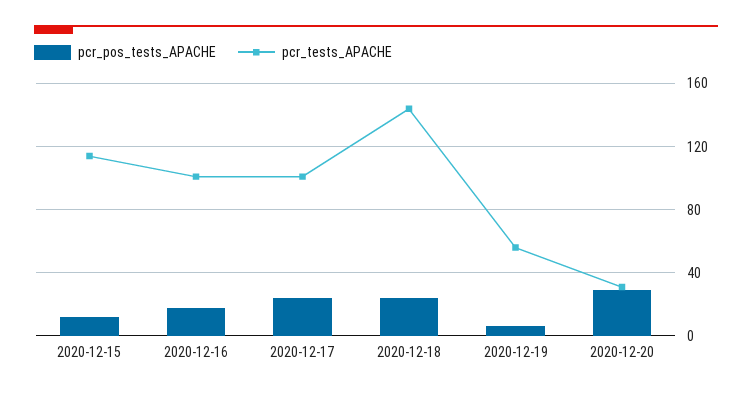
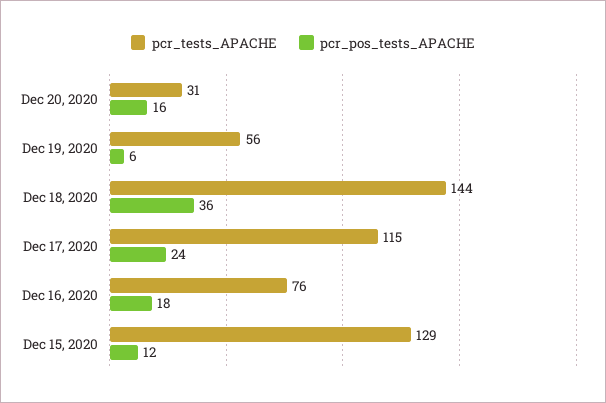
pcr_tests_APACHE, 2020-12-15: 115 -> 129
pcr_tests_APACHE, 2020-12-16: 100 -> 76
pcr_tests_APACHE, 2020-12-17: 100 -> 115
pcr_pos_tests_APACHE, 2020-12-18: 25 -> 36
pcr_pos_tests_APACHE, 2020-12-20: 30 -> 16

